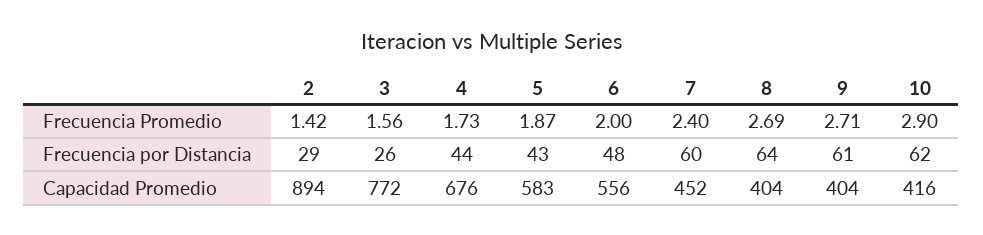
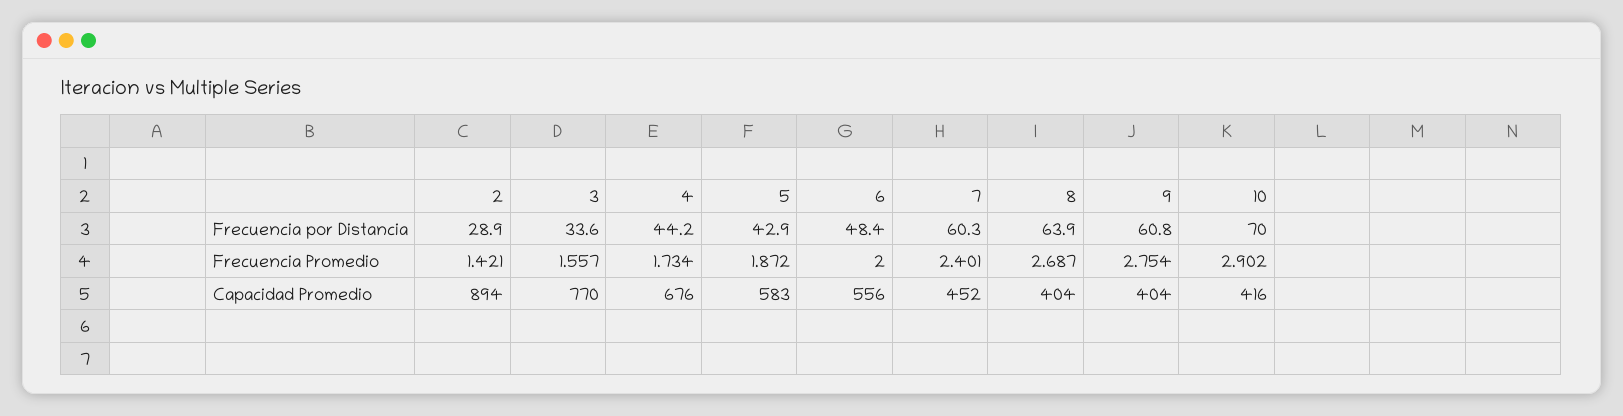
9, Frecuencia Promedio: 2.71 -> 2.754
3, Frecuencia por Distancia: 26 -> 33.6
10, Frecuencia por Distancia: 62 -> 70
3, Capacidad Promedio: 772 -> 770

